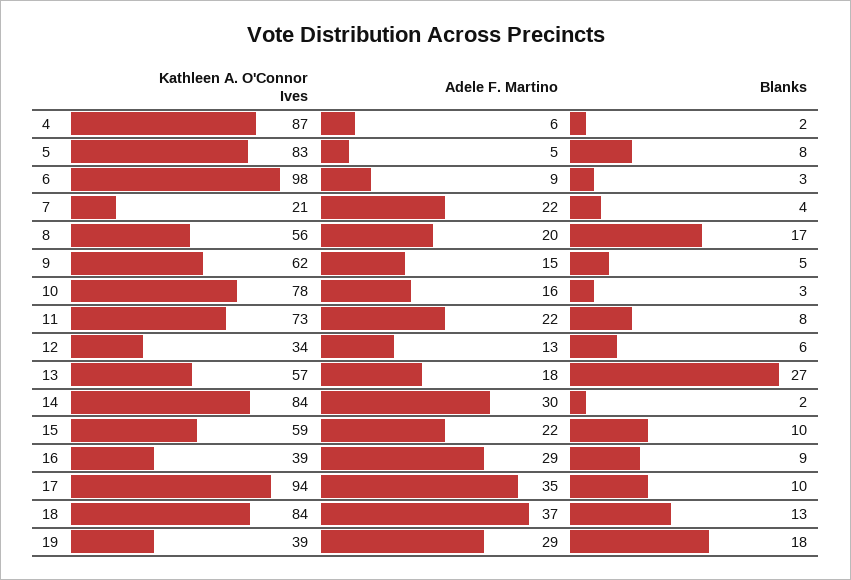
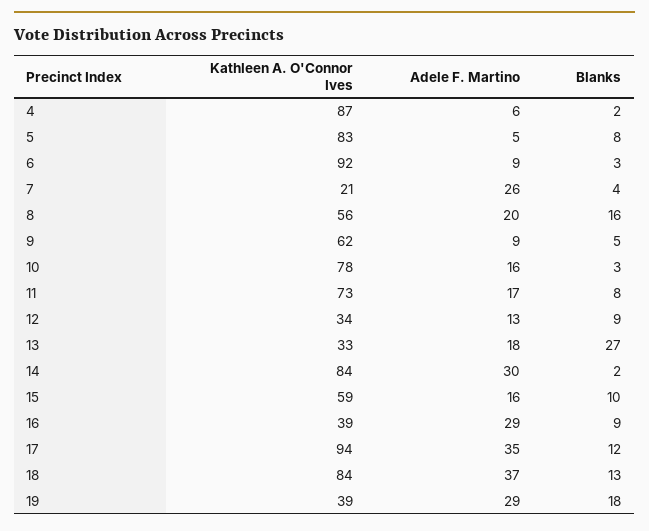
Kathleen A. O'Connor Ives, 6: 98 -> 92
Adele F. Martino, 7: 22 -> 26
Blanks, 8: 17 -> 16
Adele F. Martino, 9: 15 -> 9
Adele F. Martino, 11: 22 -> 17
Blanks, 12: 6 -> 9
Kathleen A. O'Connor Ives, 13: 57 -> 33
Adele F. Martino, 15: 22 -> 16
Blanks, 17: 10 -> 12

